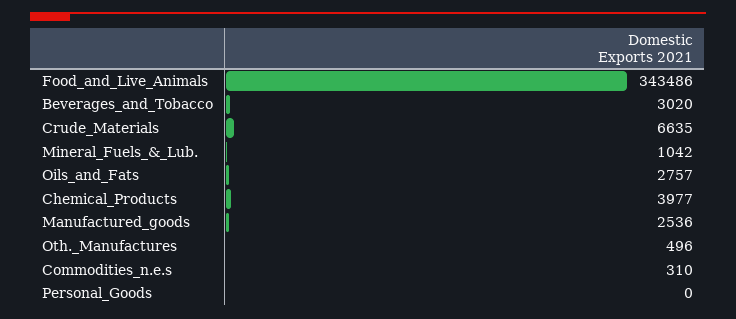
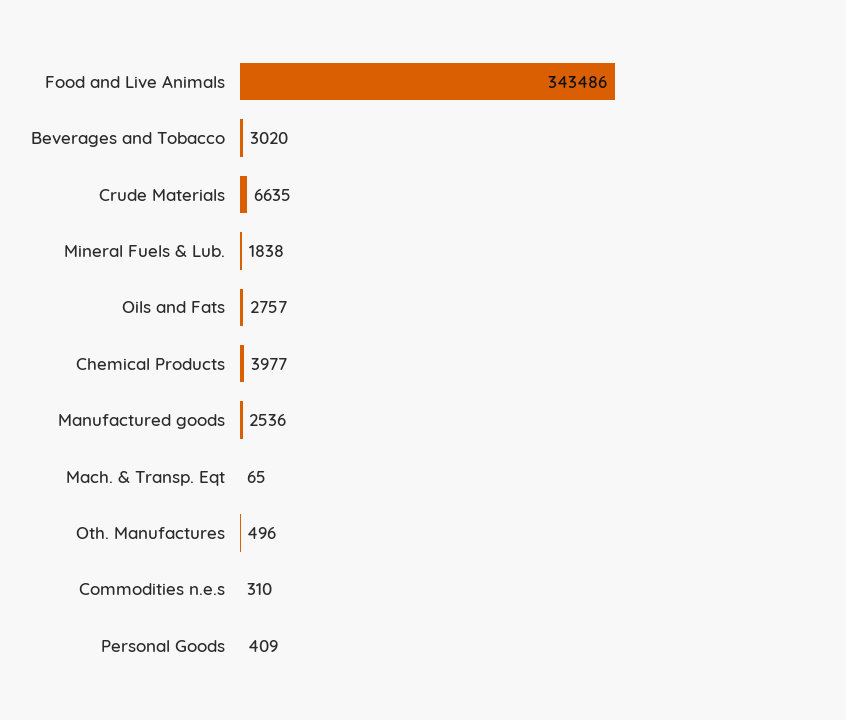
Mineral_Fuels_&_Lub.: 1042 -> 1838
Personal_Goods: 0 -> 409
Mach. & Transp. Eqt: none -> 65

